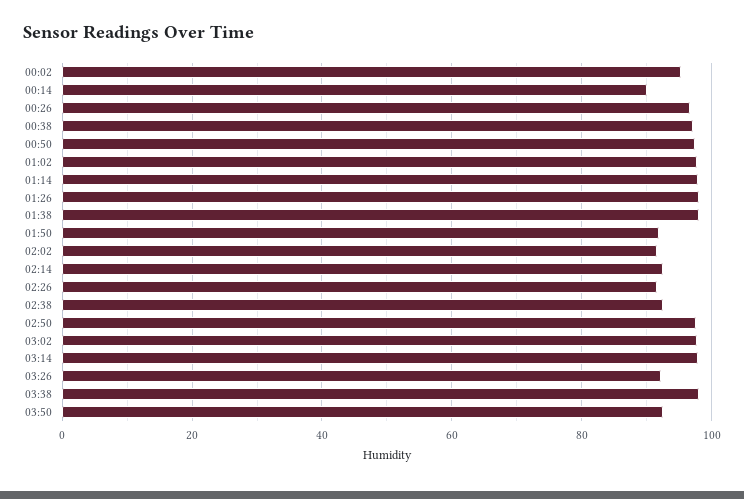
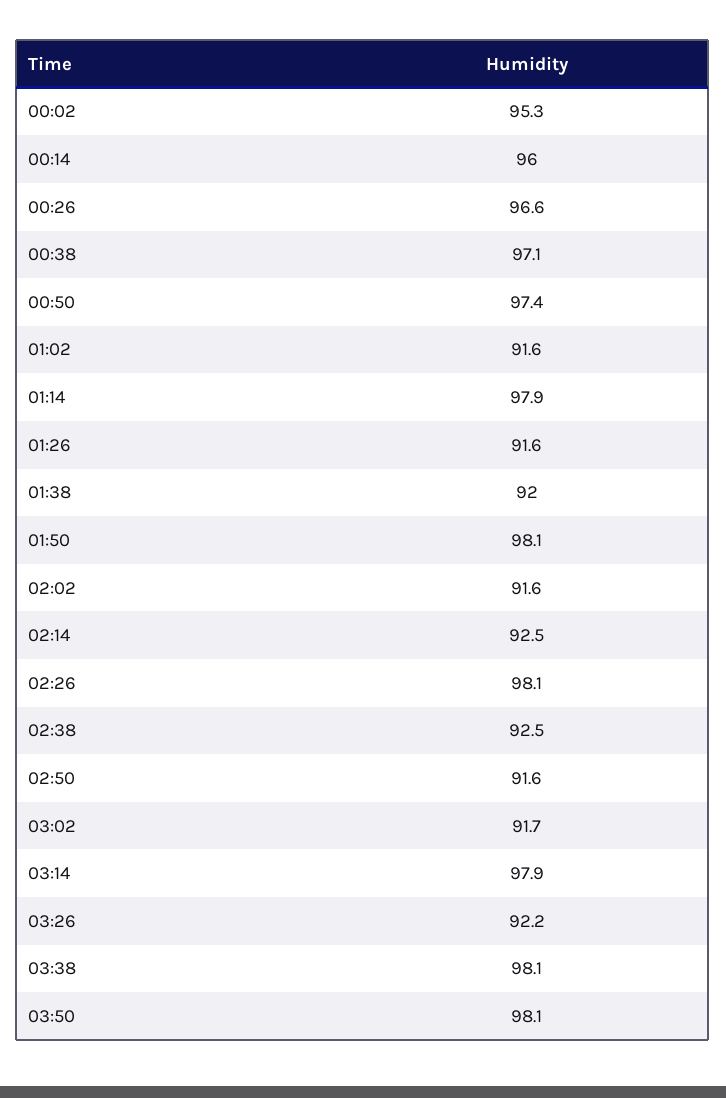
00:14: 90 -> 96
01:02: 98 -> 91.6
01:26: 98 -> 91.6
01:38: 98 -> 92
01:50: 92 -> 98.1
02:26: 92 -> 98.1
02:50: 98 -> 91.6
03:02: 98 -> 91.7
03:50: 92 -> 98.1

